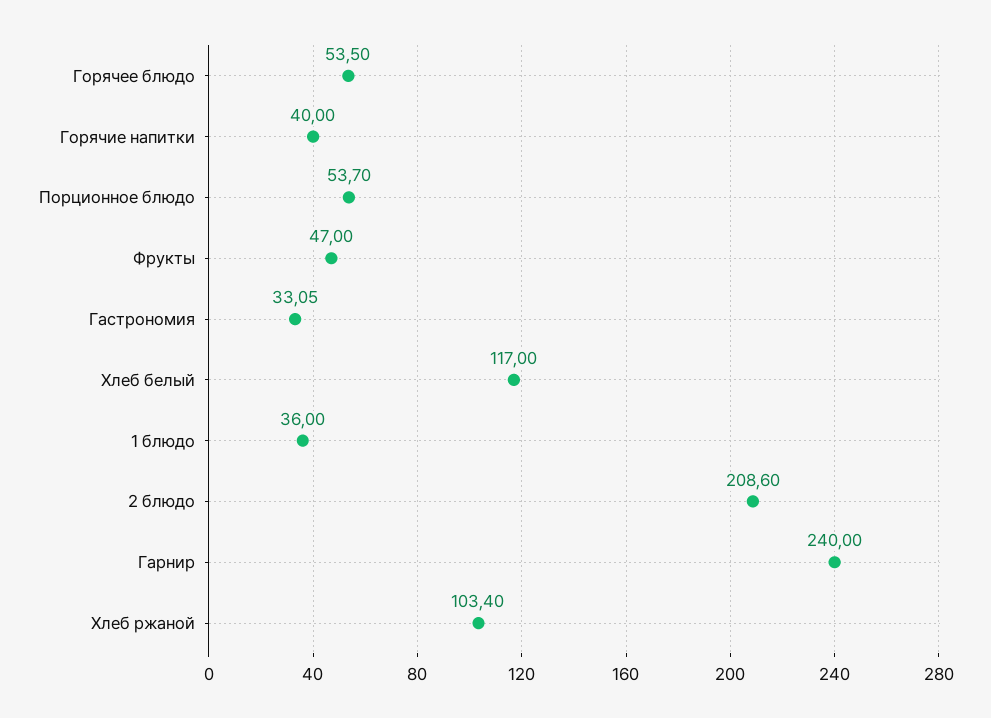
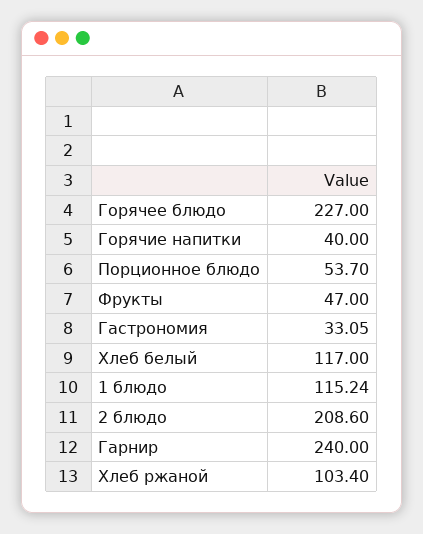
Горячее блюдо: 53.5 -> 227
1 блюдо: 36 -> 115.24

